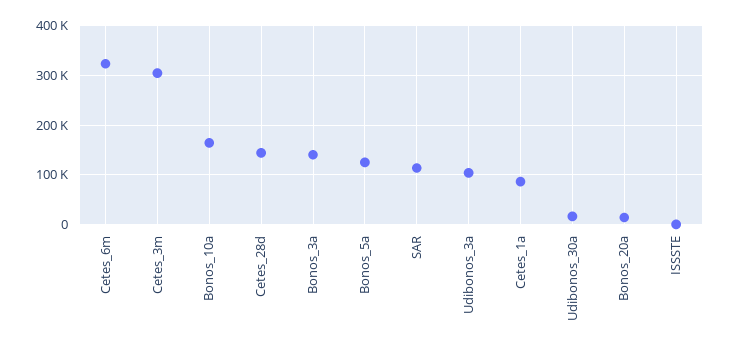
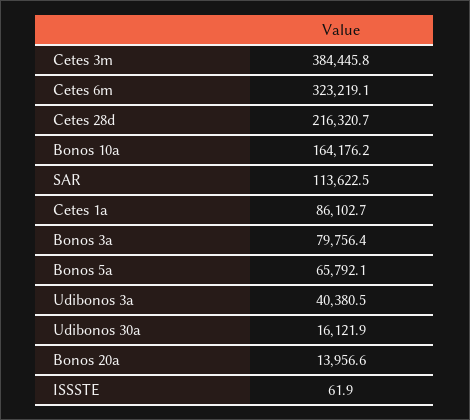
Cetes_3m: 300000 -> 384445.8
Cetes_28d: 140000 -> 216320.7
Bonos_3a: 140000 -> 79756.4
Bonos_5a: 120000 -> 65792.1
Udibonos_3a: 100000 -> 40380.5

